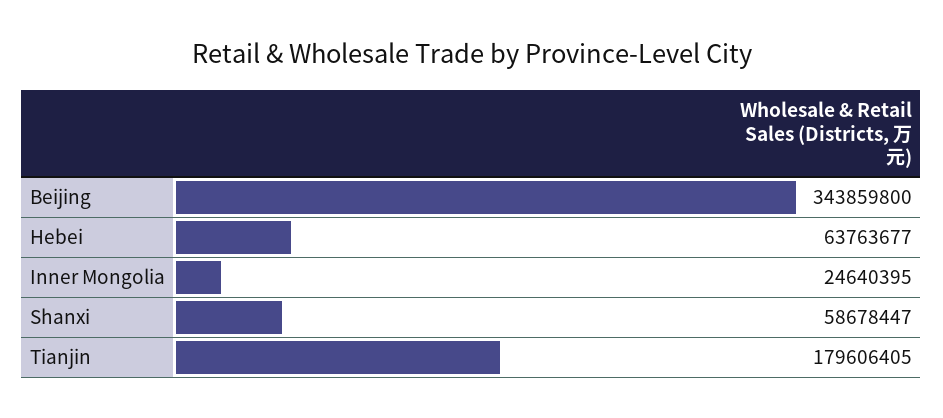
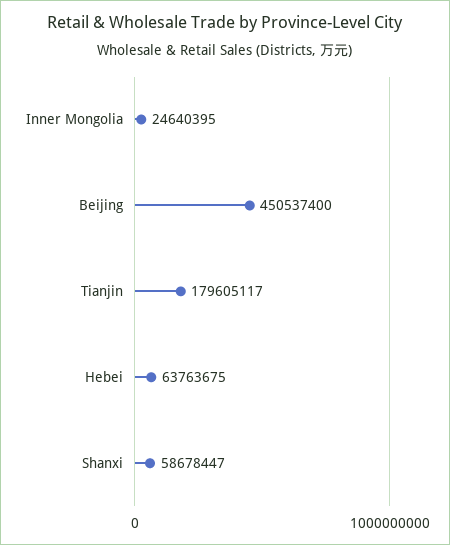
Beijing: 343859800 -> 450537400
Hebei: 63763677 -> 63763675
Tianjin: 179606405 -> 179605117

